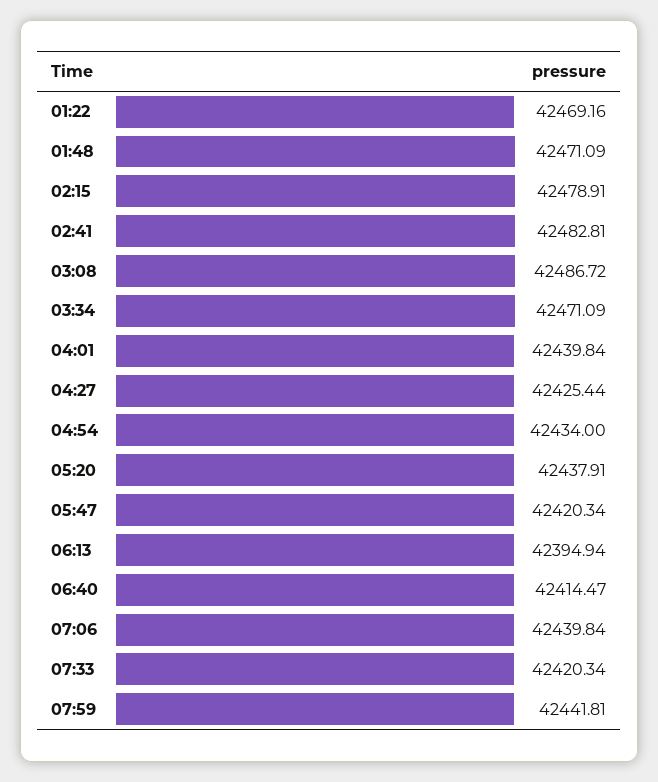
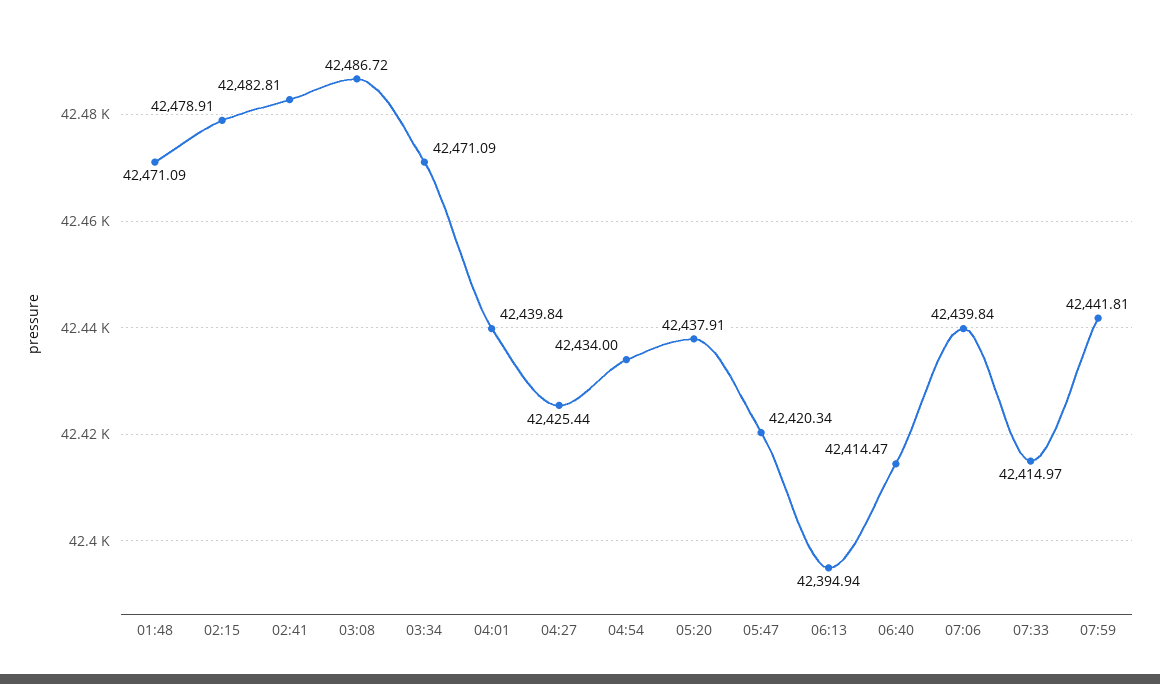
01:22: 42469.16 -> none
07:33: 42420.34 -> 42414.97

